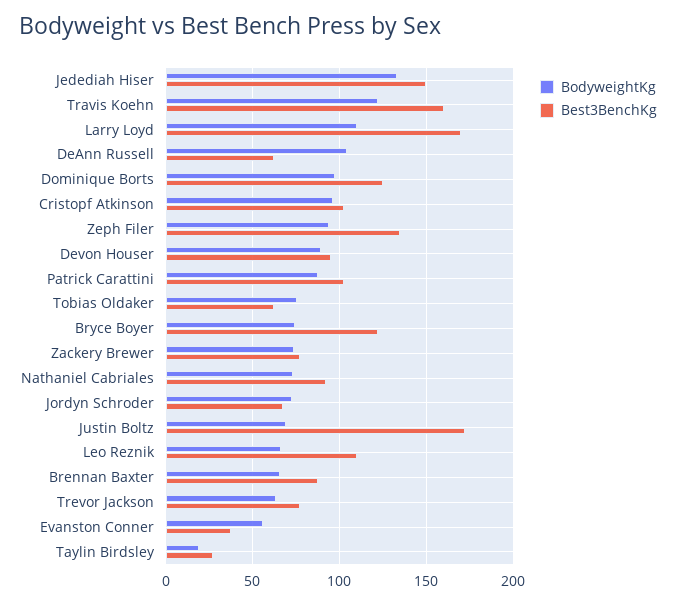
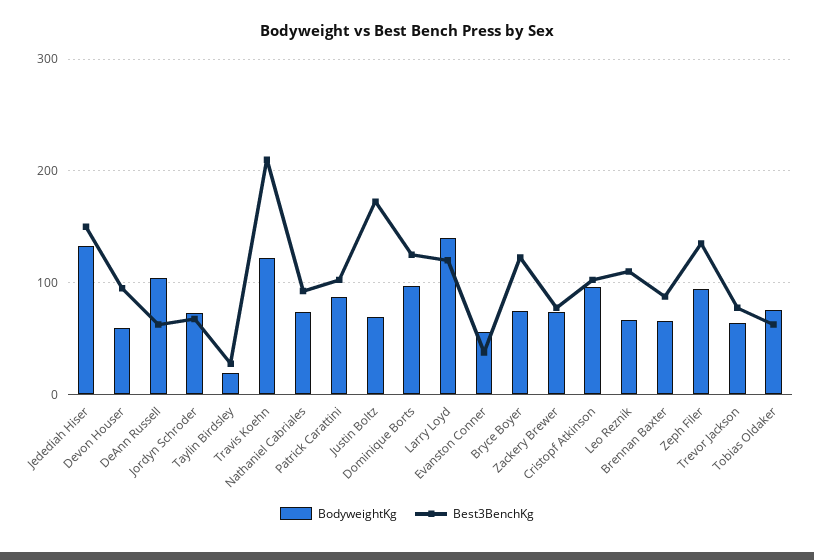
Best3BenchKg, Travis Koehn: 160 -> 210
BodyweightKg, Larry Loyd: 110 -> 140
Best3BenchKg, Larry Loyd: 170 -> 120
BodyweightKg, Devon Houser: 90 -> 60

